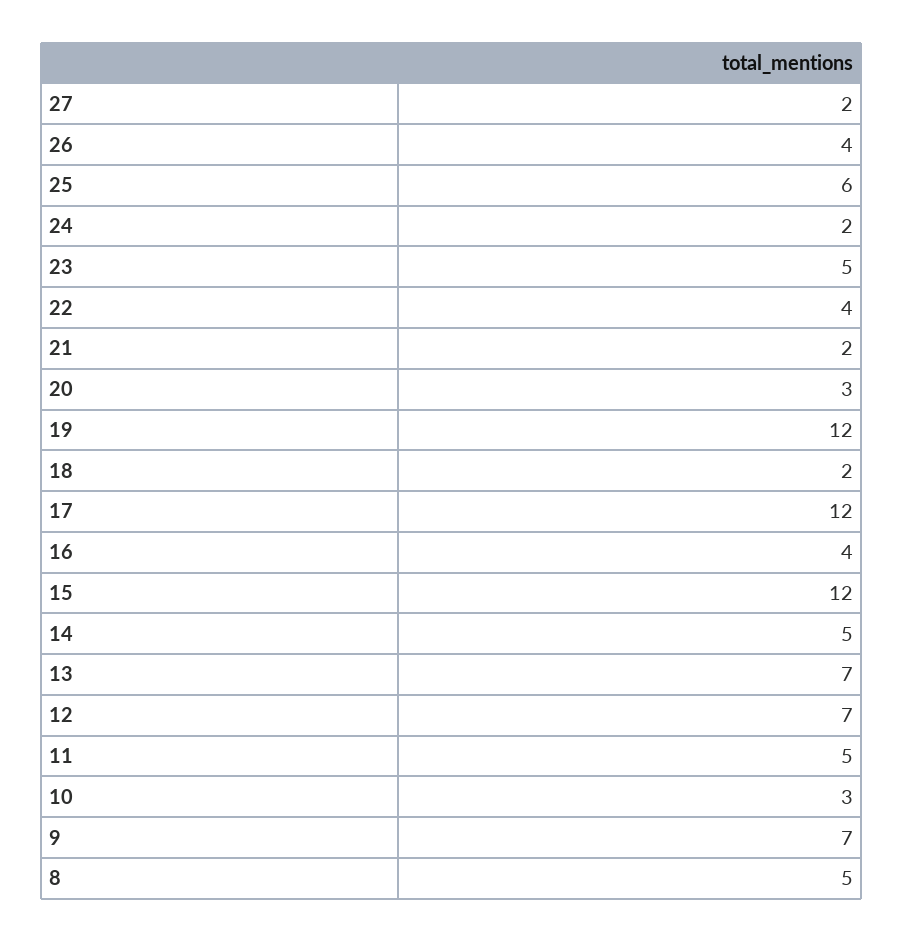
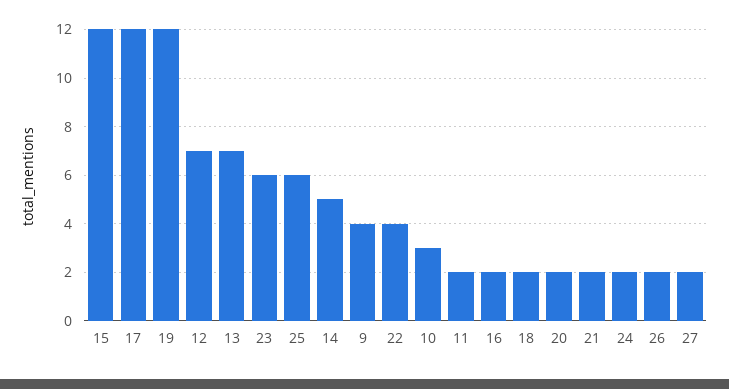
26: 4 -> 2
23: 5 -> 6
20: 3 -> 2
16: 4 -> 2
11: 5 -> 2
9: 7 -> 4
8: 5 -> none

